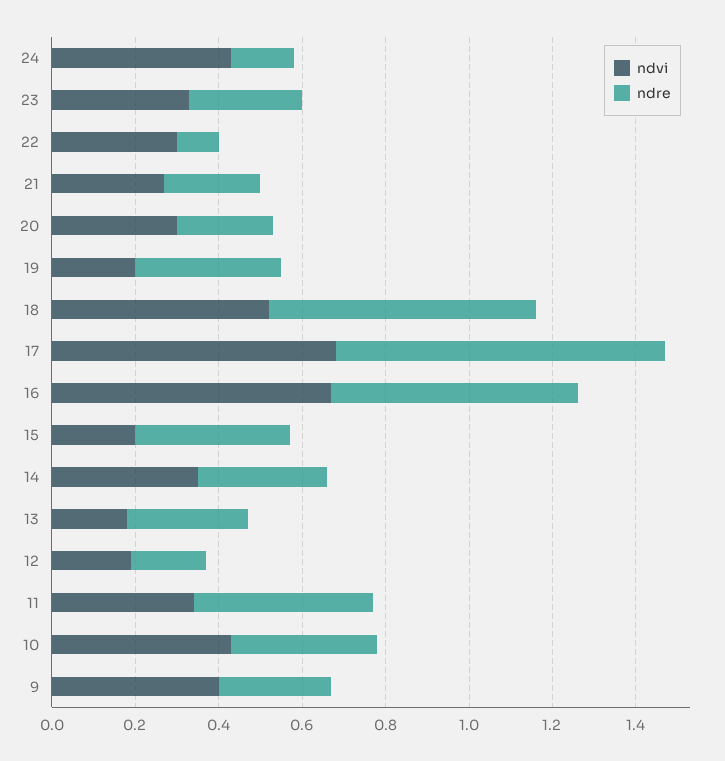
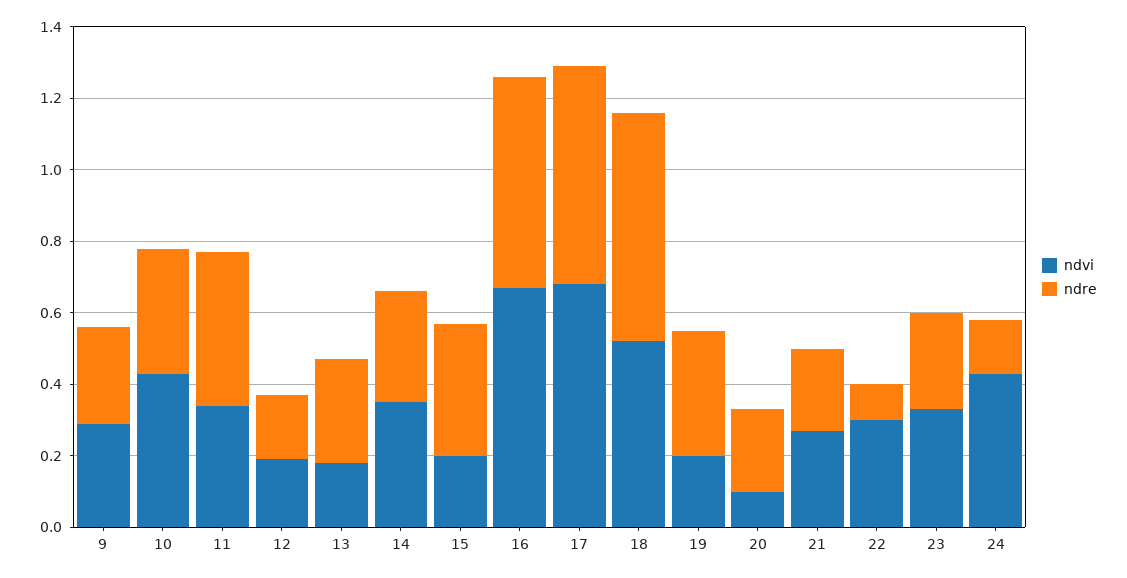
ndvi, 20: 0.3 -> 0.1
ndre, 17: 0.8 -> 0.6
ndvi, 9: 0.4 -> 0.3

